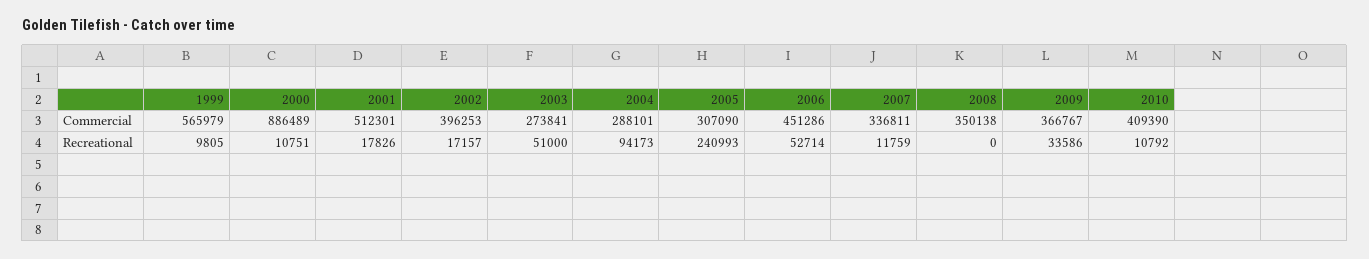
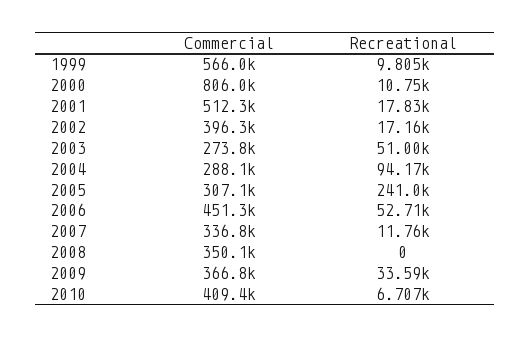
2000, Commercial: 886489 -> 806000
2010, Recreational: 10792 -> 6707

